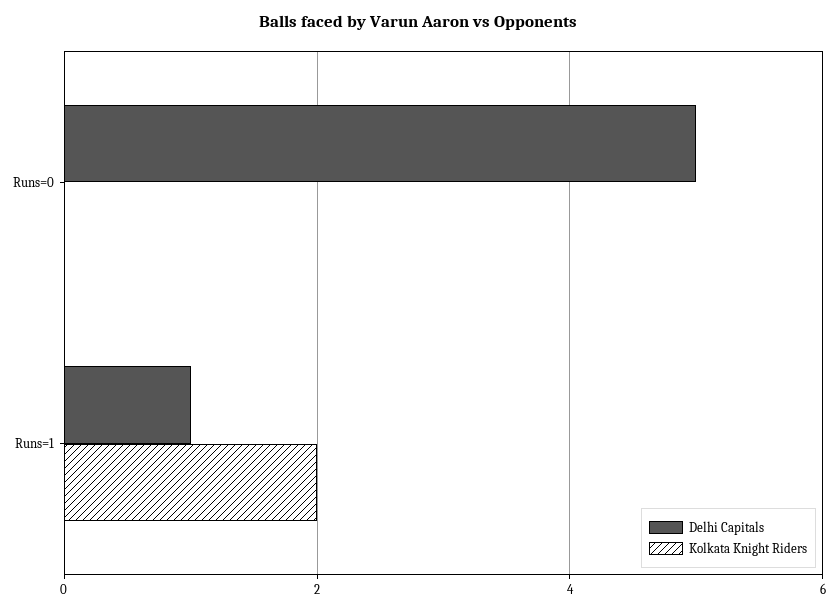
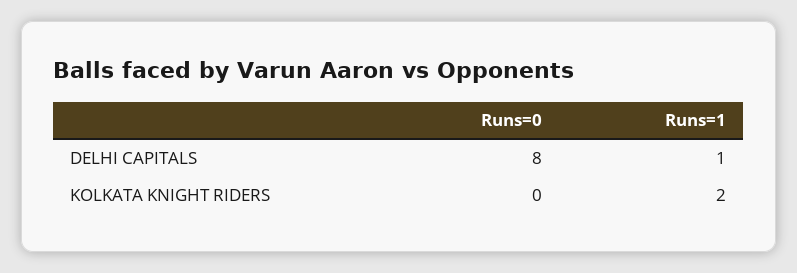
Delhi Capitals, Runs=0: 5 -> 8

